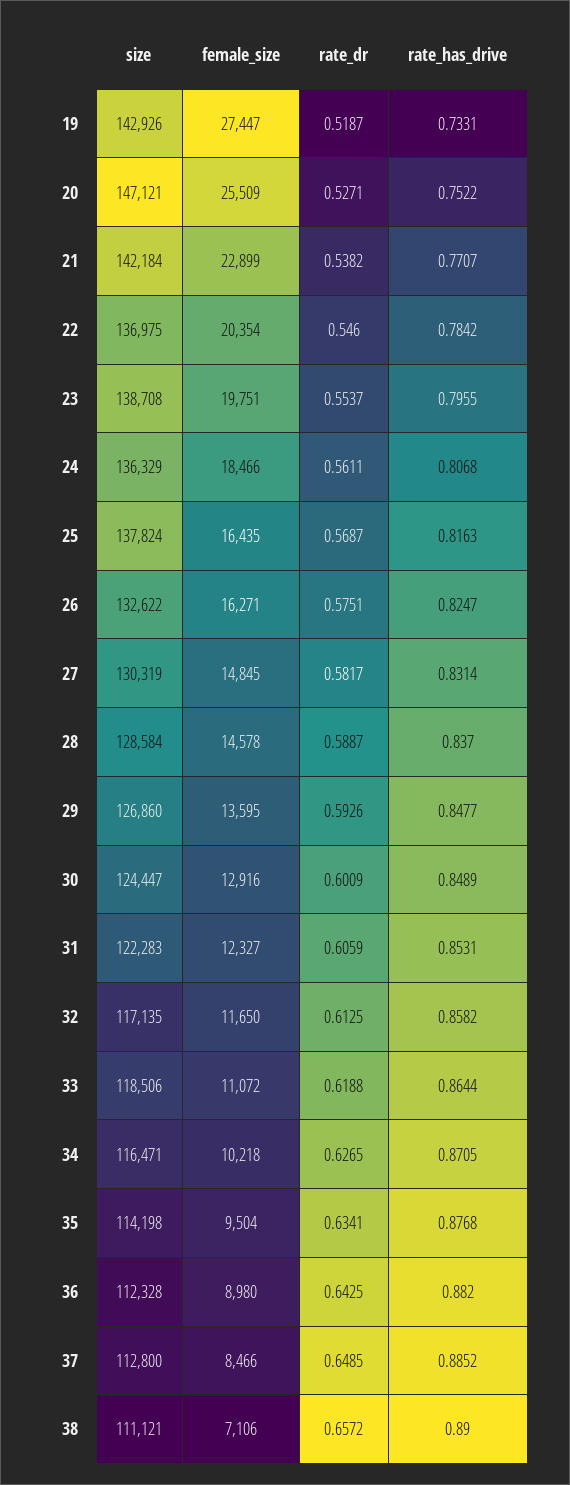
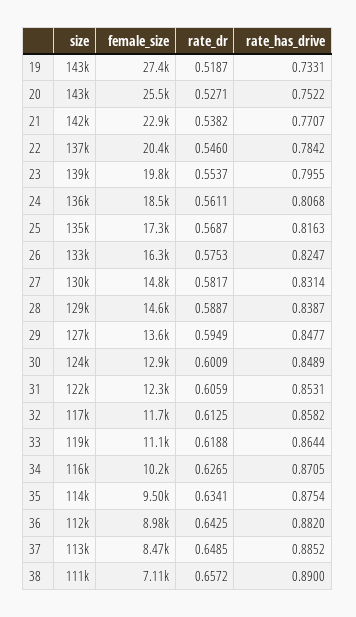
size, 20: 147121 -> 143000
size, 25: 137824 -> 135000
female_size, 25: 16435 -> 17300
rate_dr, 26: 0.5751 -> 0.5753
rate_has_drive, 28: 0.837 -> 0.8387
rate_dr, 29: 0.5926 -> 0.5949
rate_has_drive, 35: 0.8768 -> 0.8754

